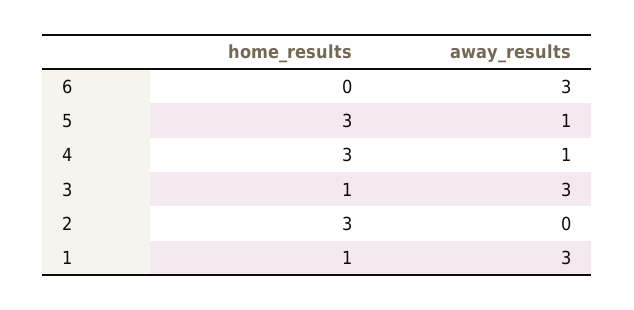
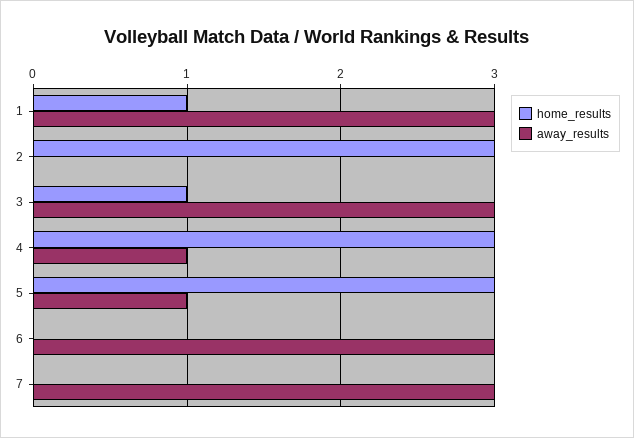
home_results, 7: none -> 0
away_results, 7: none -> 3

